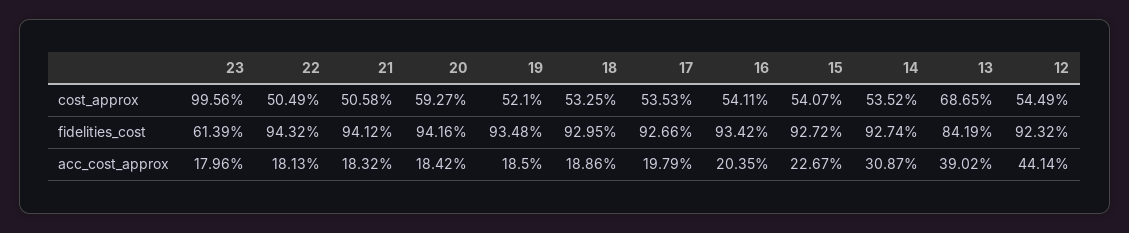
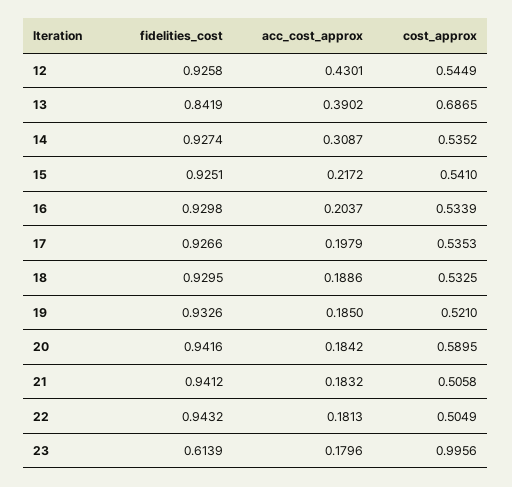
20, cost_approx: 0.5927 -> 0.5895
16, cost_approx: 0.5411 -> 0.5339
15, cost_approx: 0.5407 -> 0.541
19, fidelities_cost: 0.9348 -> 0.9326
16, fidelities_cost: 0.9342 -> 0.9298
15, fidelities_cost: 0.9272 -> 0.9251
12, fidelities_cost: 0.9232 -> 0.9258
16, acc_cost_approx: 0.2035 -> 0.2037
15, acc_cost_approx: 0.2267 -> 0.2172
12, acc_cost_approx: 0.4414 -> 0.4301

